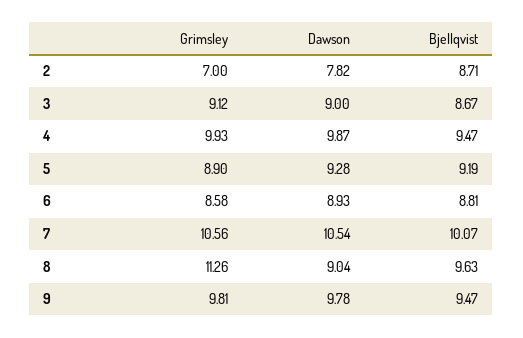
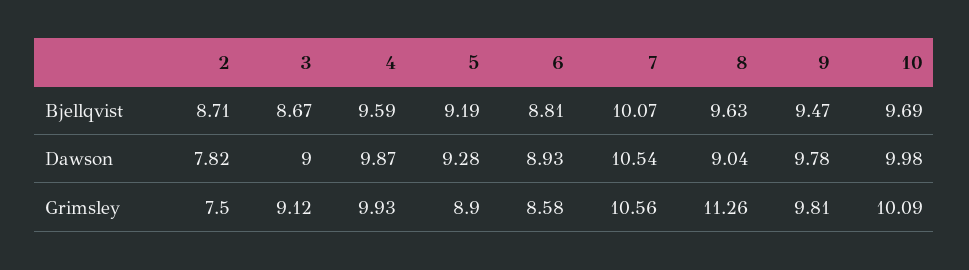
Grimsley, 2: 7 -> 7.5
Bjellqvist, 4: 9.47 -> 9.59
Bjellqvist, 10: none -> 9.69
Dawson, 10: none -> 9.98
Grimsley, 10: none -> 10.09

